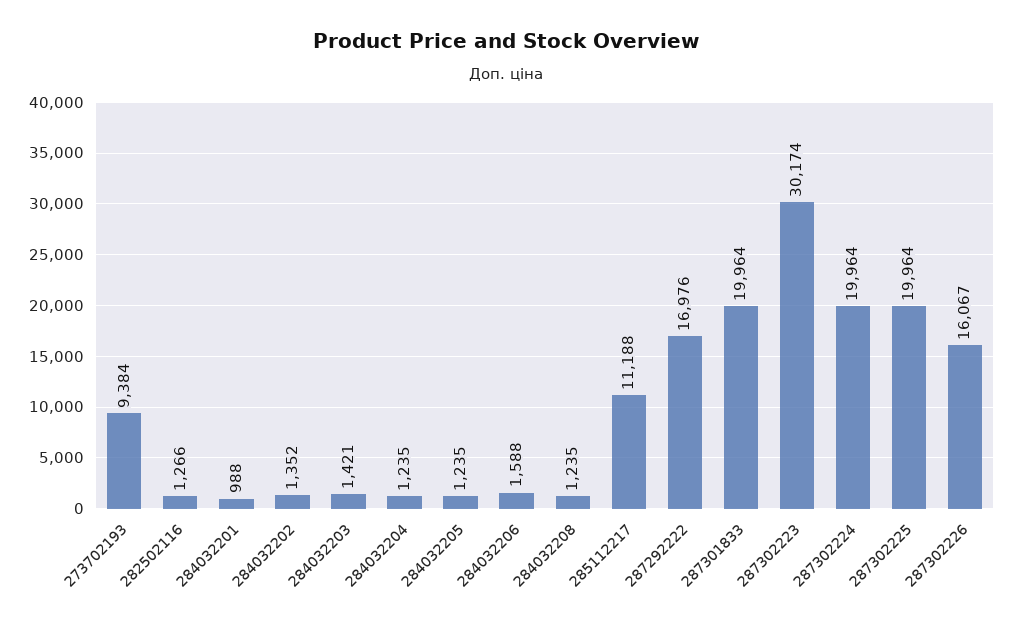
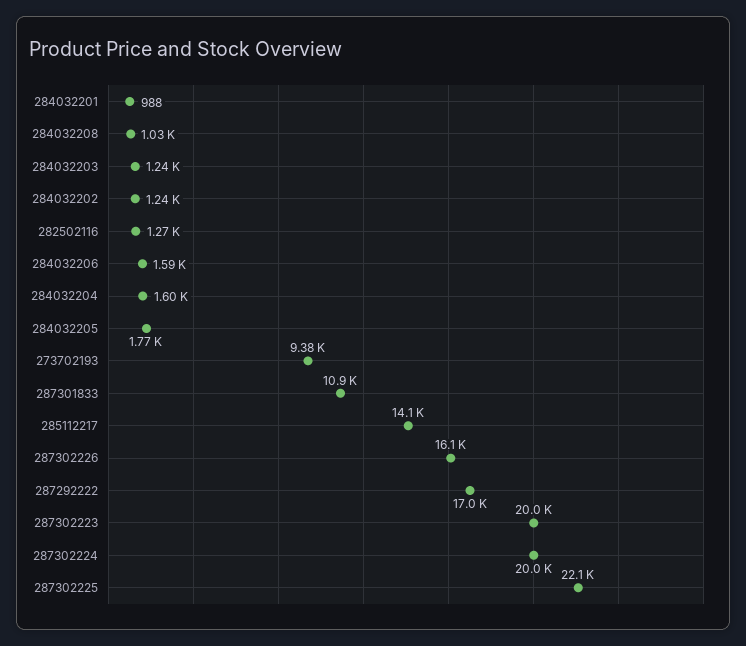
284032202: 1352 -> 1240
284032203: 1421 -> 1240
284032204: 1235 -> 1600
284032205: 1235 -> 1770
284032208: 1235 -> 1030
285112217: 11188 -> 14100
287301833: 19964 -> 10900
287302223: 30174 -> 20000
287302225: 19964 -> 22100

